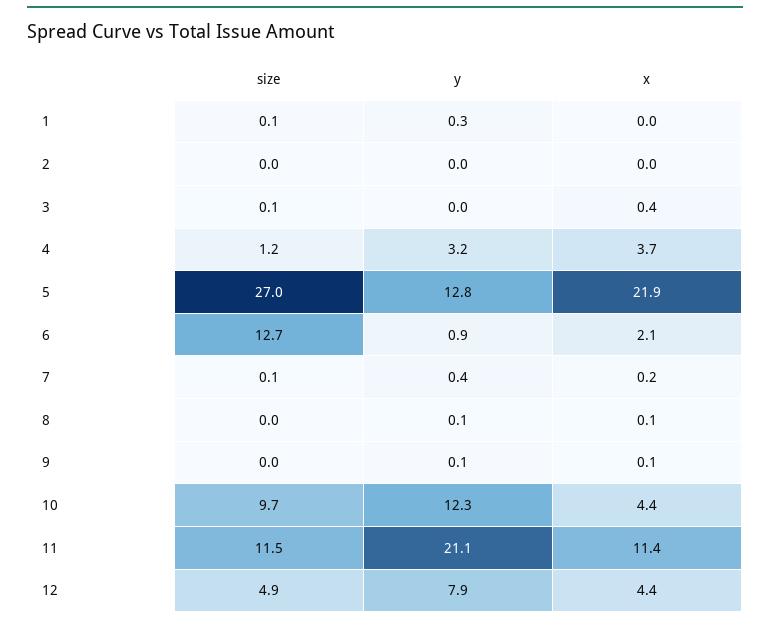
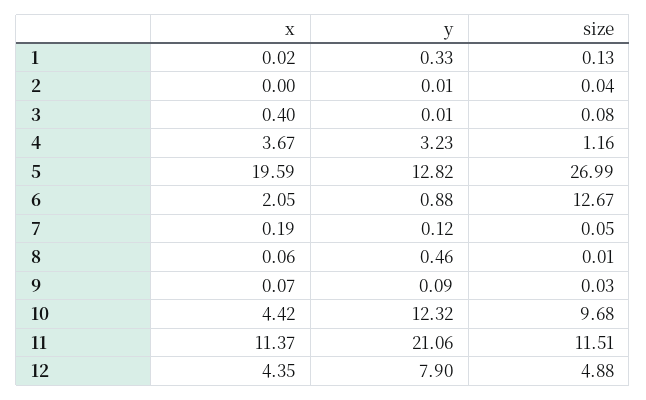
x, 5: 21.9 -> 19.59
y, 7: 0.4 -> 0.12
y, 8: 0.1 -> 0.46

